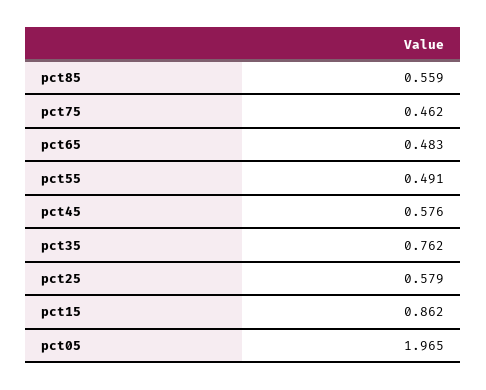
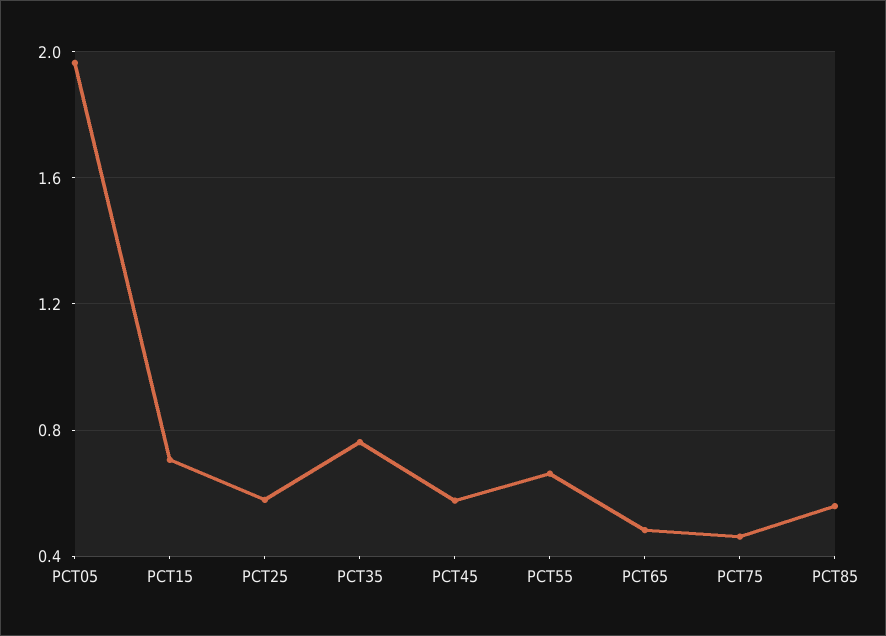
pct55: 0.491 -> 0.65
pct15: 0.862 -> 0.7

